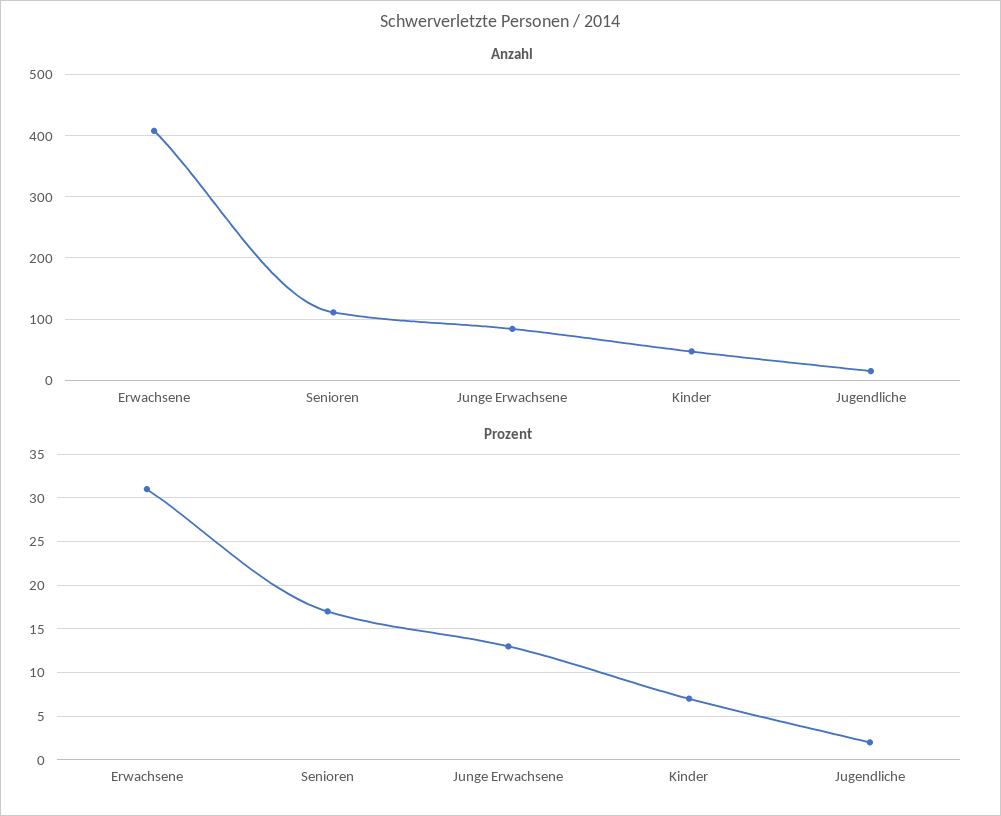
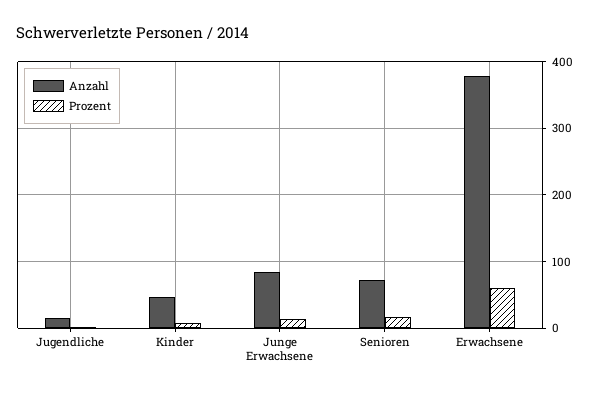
Anzahl, Erwachsene: 410 -> 380
Anzahl, Senioren: 110 -> 70
Prozent, Erwachsene: 31 -> 60

